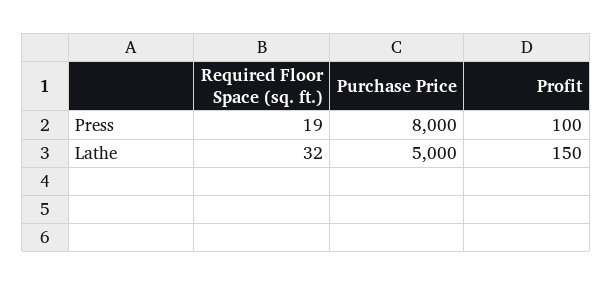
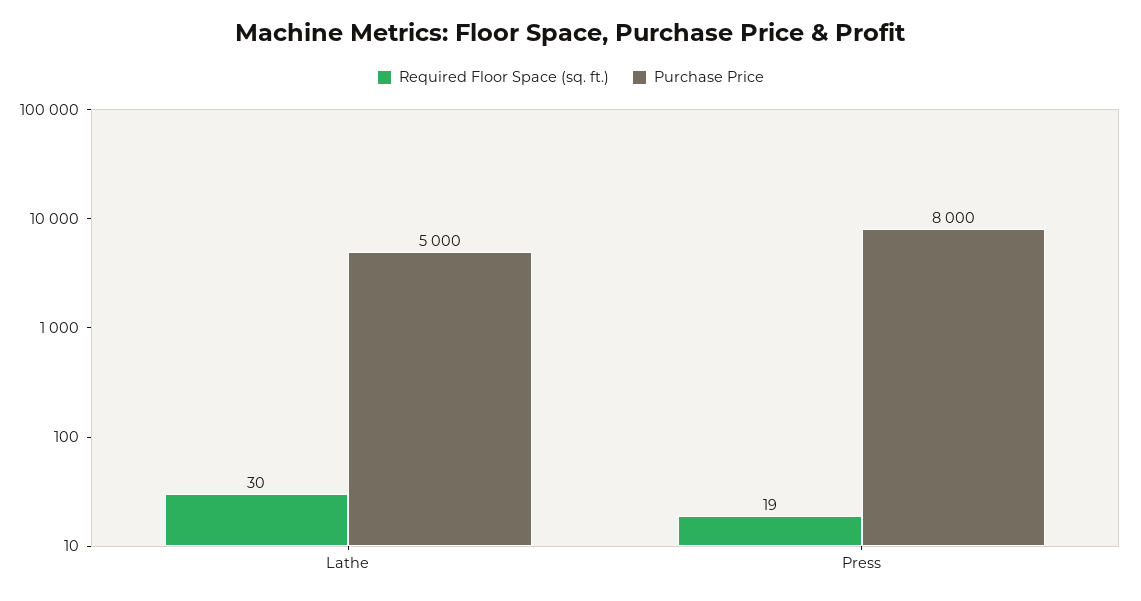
Profit, Press: 100 -> none
Required Floor Space (sq. ft.), Lathe: 32 -> 30
Profit, Lathe: 150 -> none

